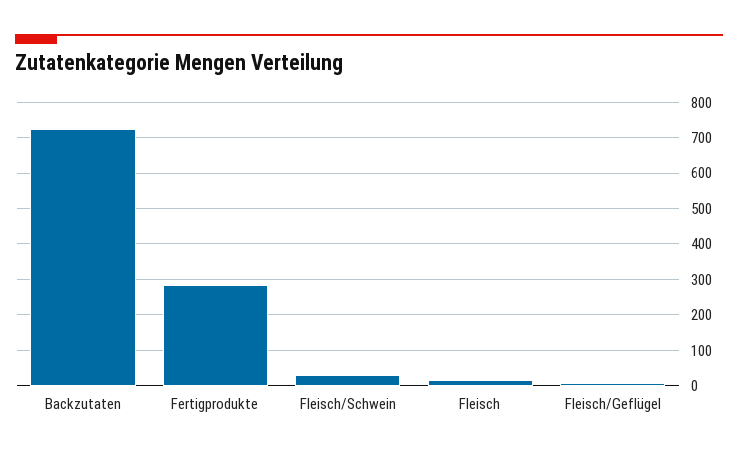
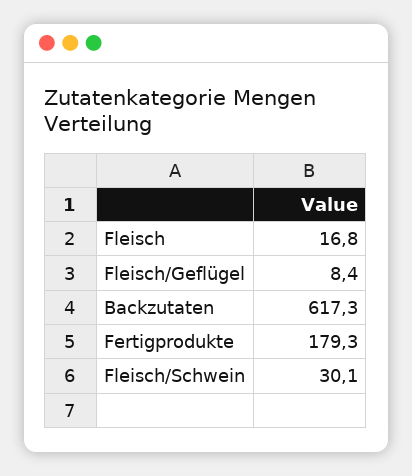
Backzutaten: 720 -> 617.3
Fertigprodukte: 280 -> 179.3

